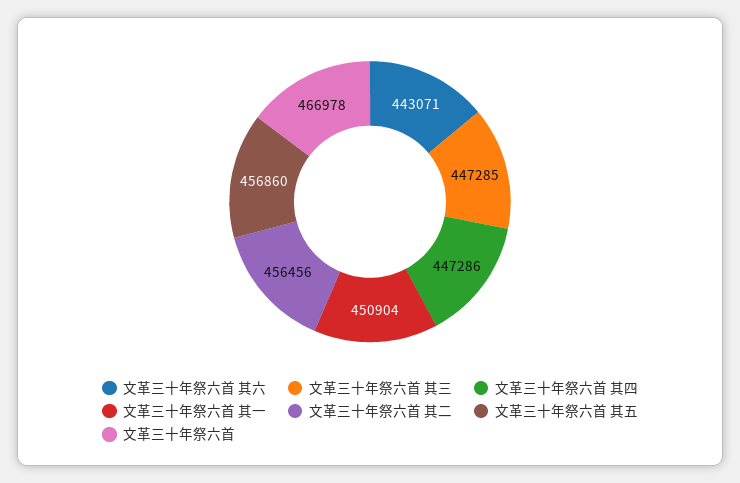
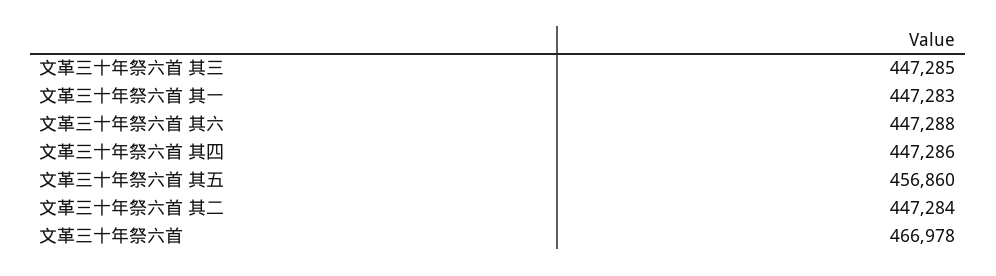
文革三十年祭六首 其六: 443071 -> 447288
文革三十年祭六首 其一: 450904 -> 447283
文革三十年祭六首 其二: 456456 -> 447284

